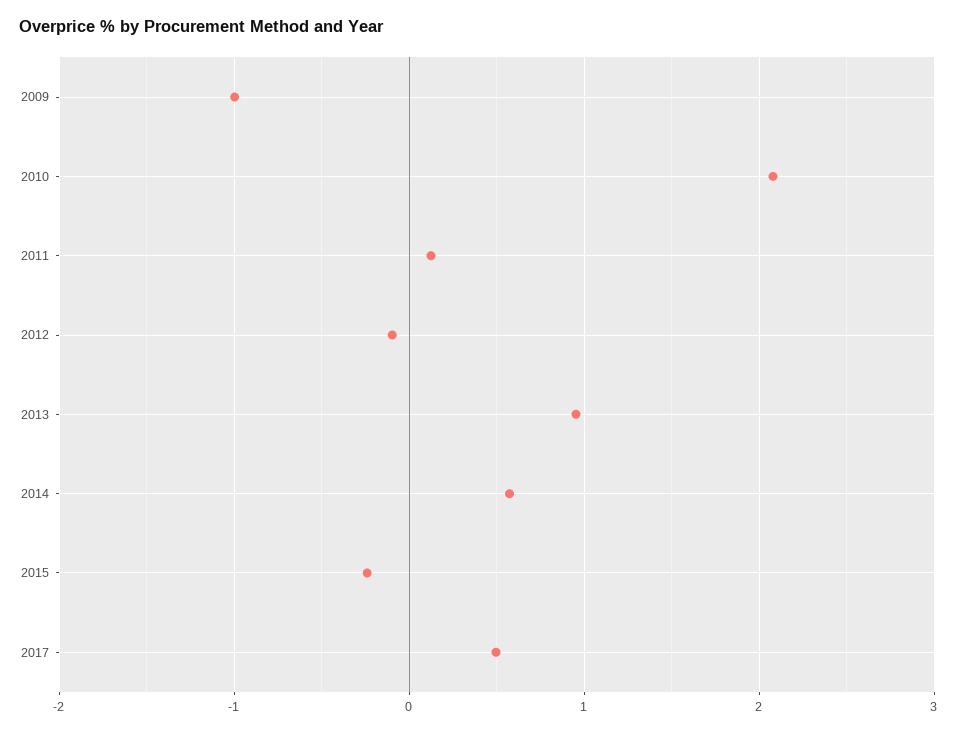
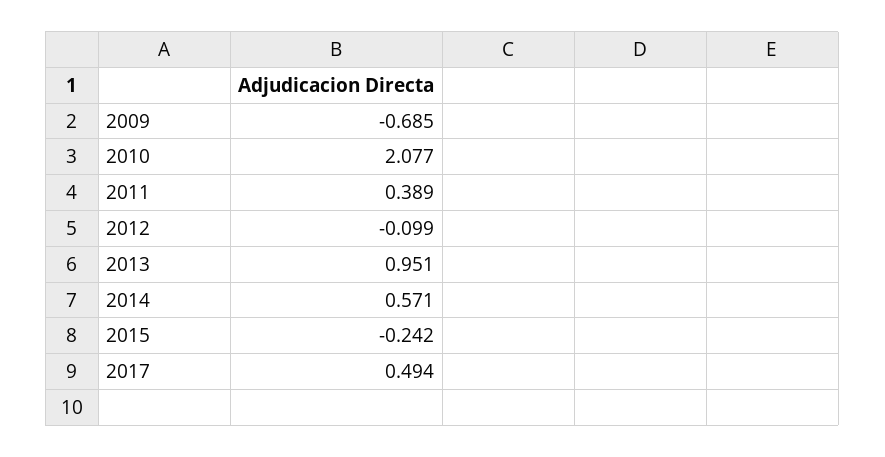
2009: -1 -> -0.685
2011: 0.1 -> 0.389

